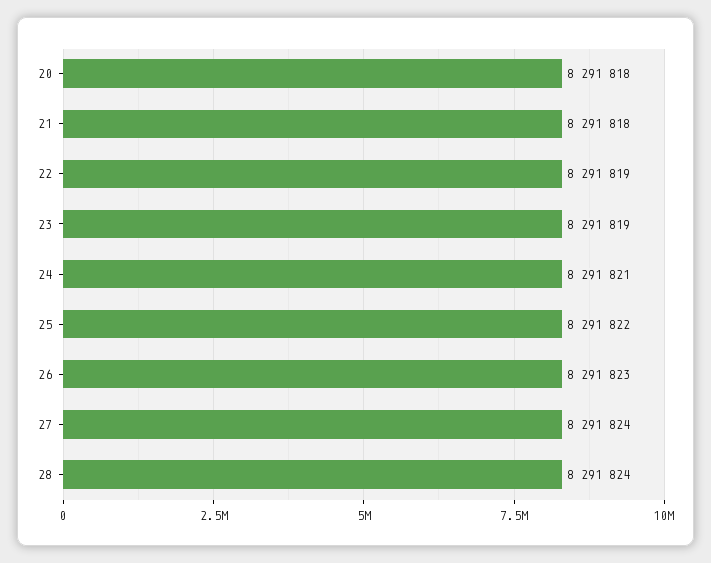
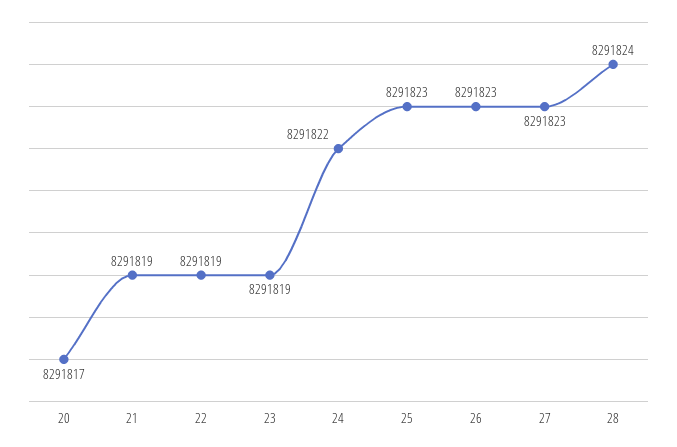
20: 8291818 -> 8291817
21: 8291818 -> 8291819
24: 8291821 -> 8291822
25: 8291822 -> 8291823
27: 8291824 -> 8291823

